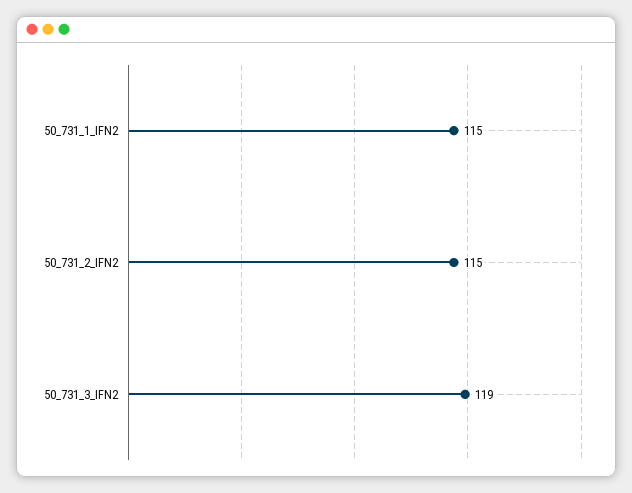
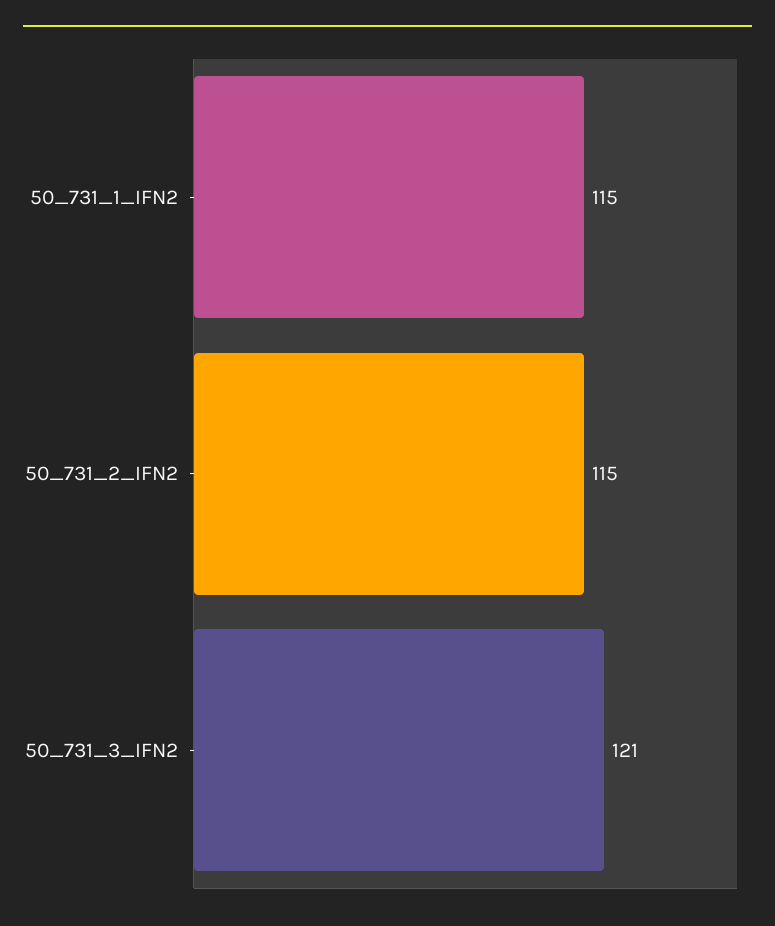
50_731_3_IFN2: 119 -> 121

